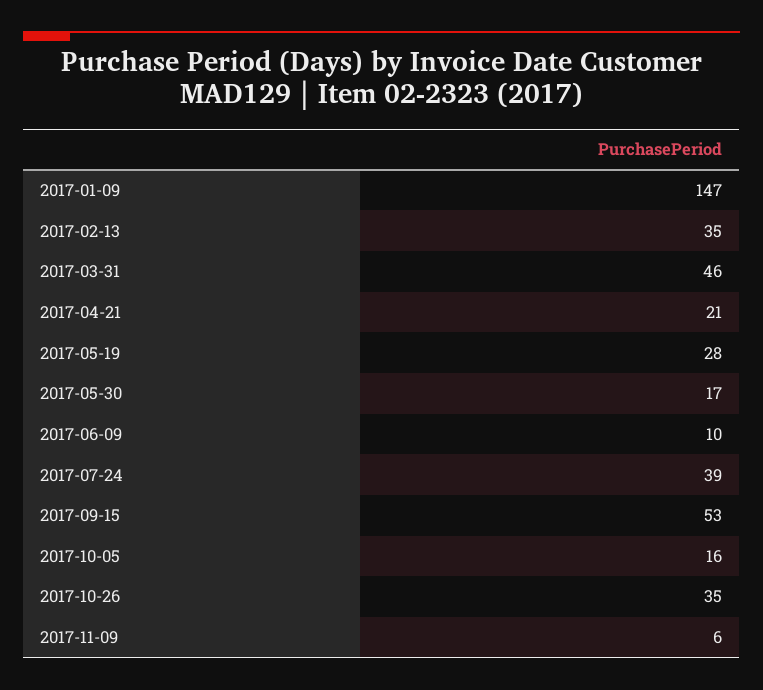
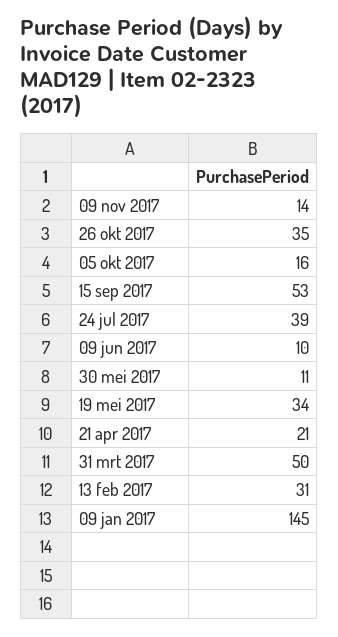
2017-01-09: 147 -> 145
2017-02-13: 35 -> 31
2017-03-31: 46 -> 50
2017-05-19: 28 -> 34
2017-05-30: 17 -> 11
2017-11-09: 6 -> 14

